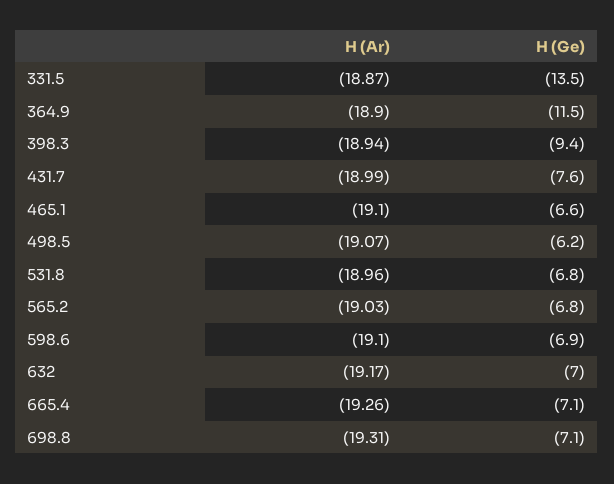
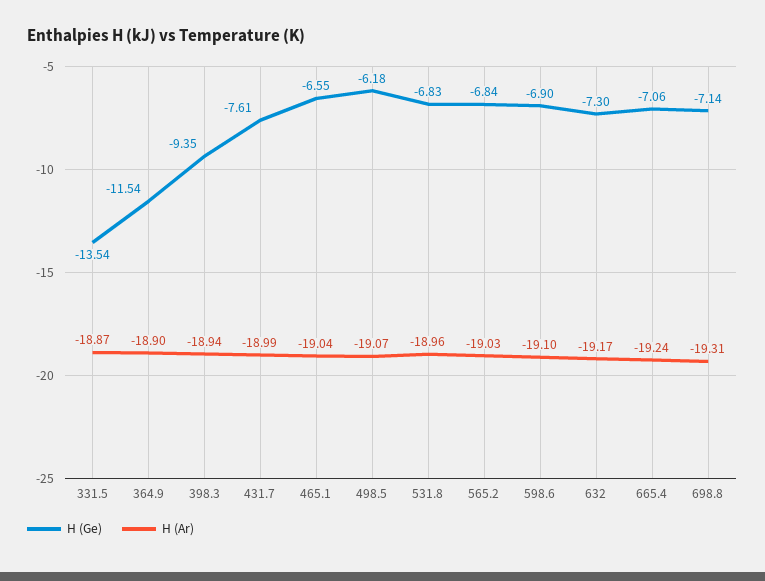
H (Ar), 465.1: -19.1 -> -19.04
H (Ge), 632: -7 -> -7.3
H (Ar), 665.4: -19.26 -> -19.24

